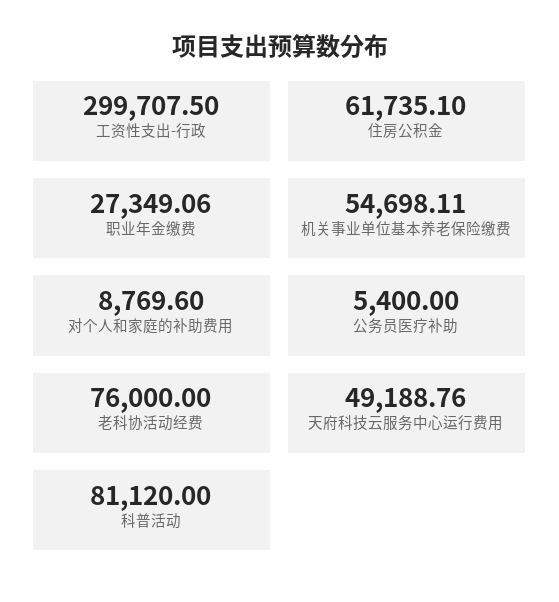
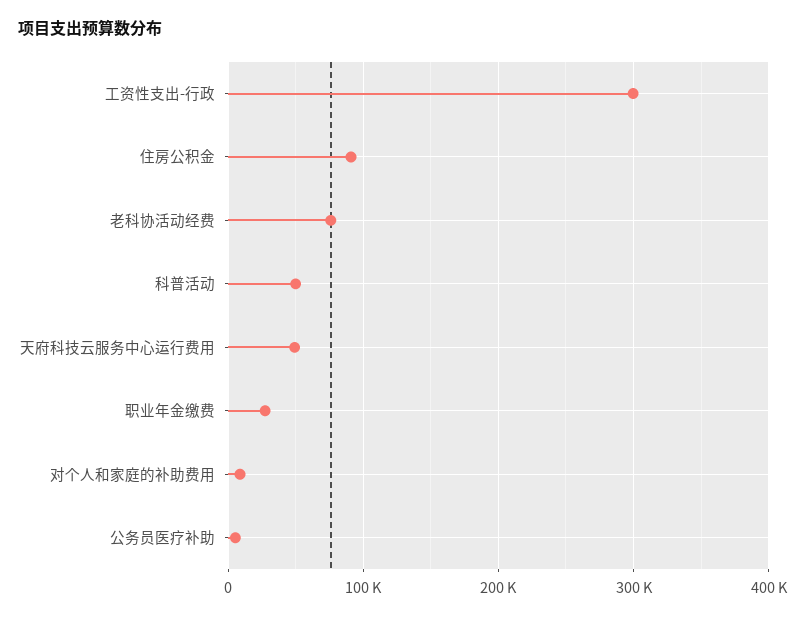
住房公积金: 61735.1 -> 90000
机关事业单位基本养老保险缴费: 54698.11 -> none
科普活动: 81120 -> 50000

